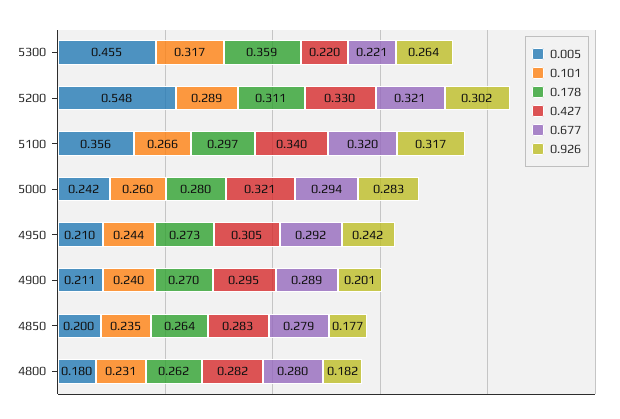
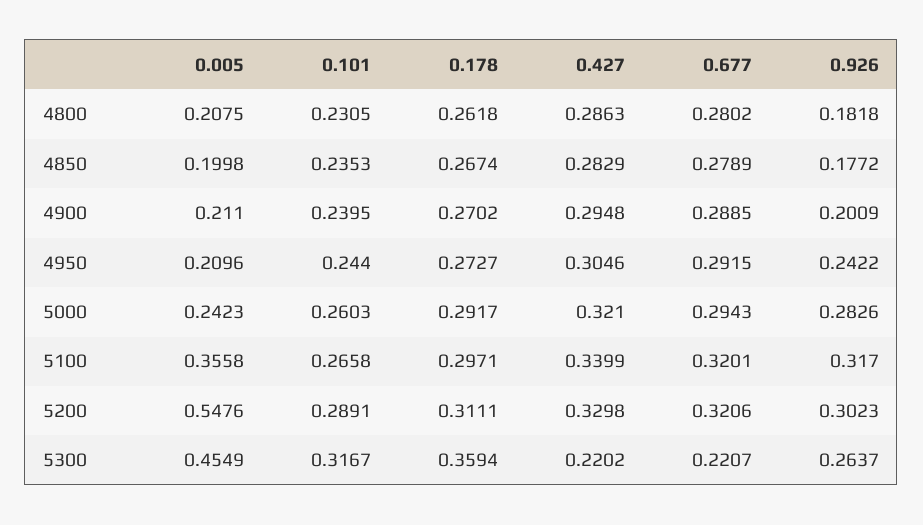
0.178, 5000: 0.28 -> 0.2917
0.178, 4850: 0.264 -> 0.2674
0.005, 4800: 0.18 -> 0.2075
0.427, 4800: 0.282 -> 0.2863

